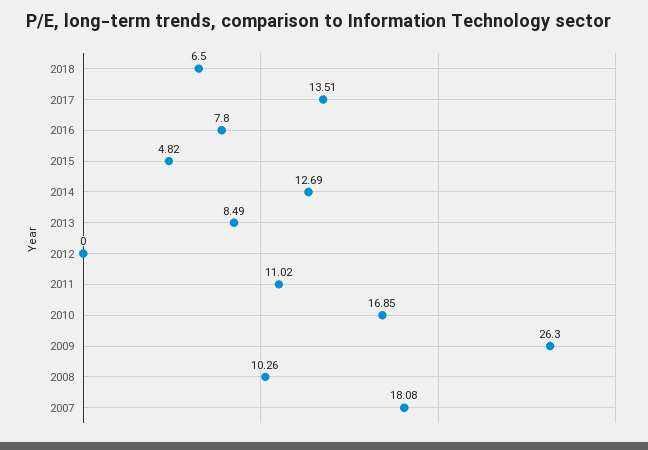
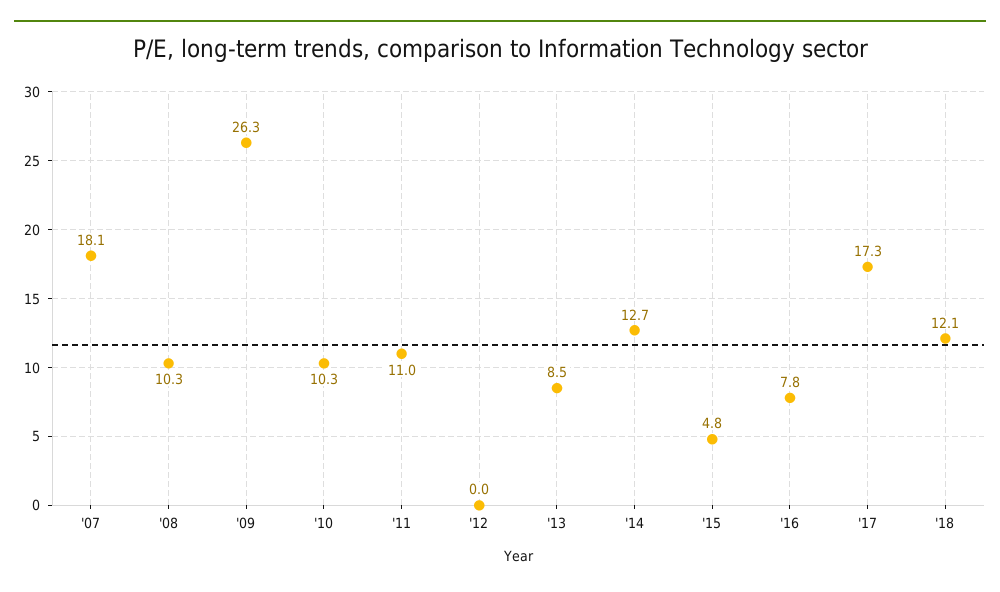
2018: 6.5 -> 12.1
2017: 13.51 -> 17.3
2010: 16.85 -> 10.3

